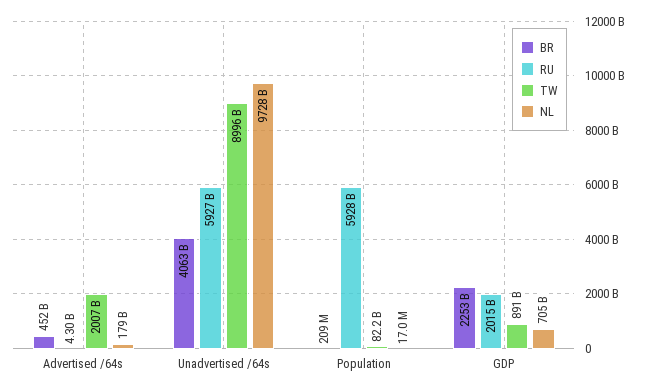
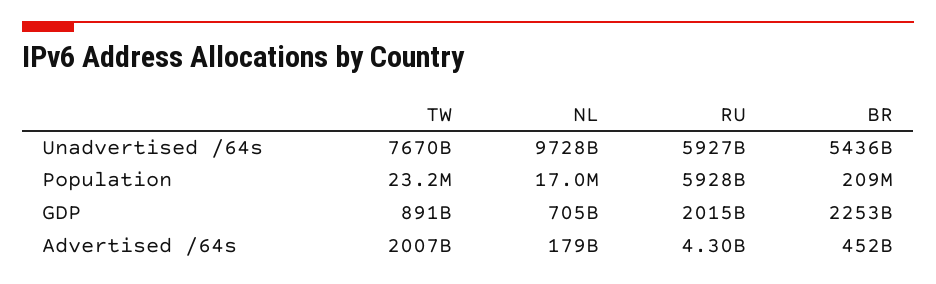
BR, Unadvertised /64s: 4063000000000 -> 5436000000000
TW, Unadvertised /64s: 8996000000000 -> 7670000000000
TW, Population: 82200000000 -> 23200000

